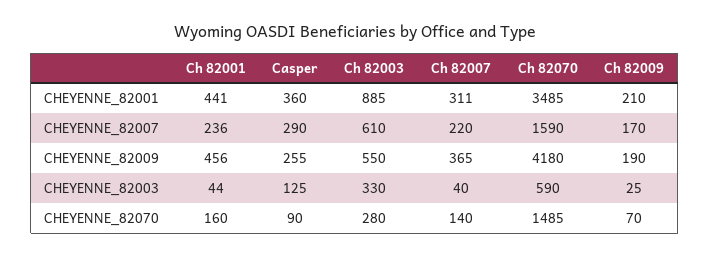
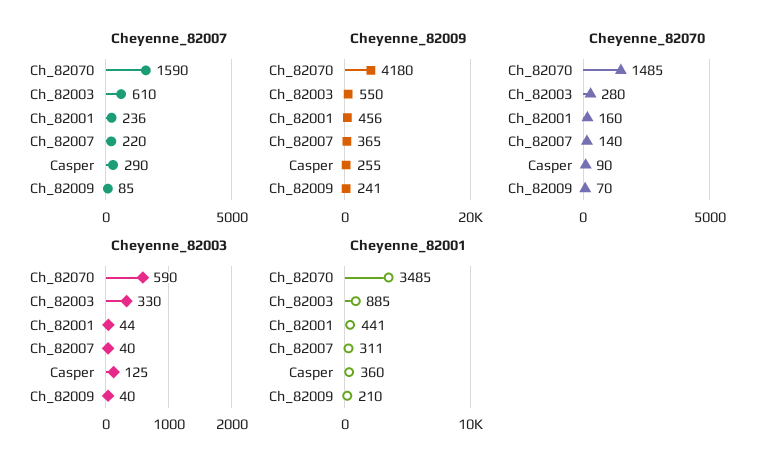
CHEYENNE_82007, Ch 82009: 170 -> 85
CHEYENNE_82009, Ch 82009: 190 -> 241
CHEYENNE_82003, Ch 82009: 25 -> 40

